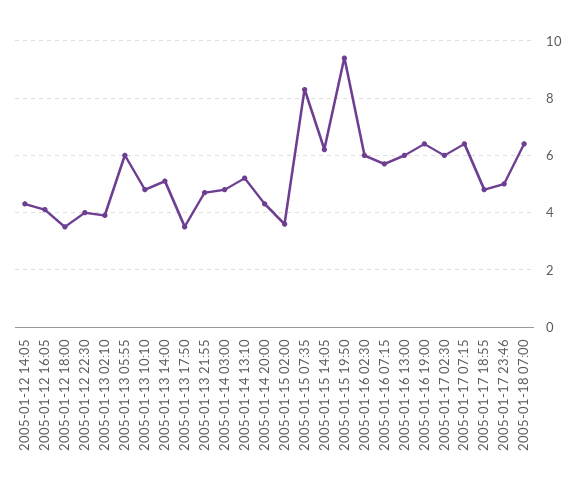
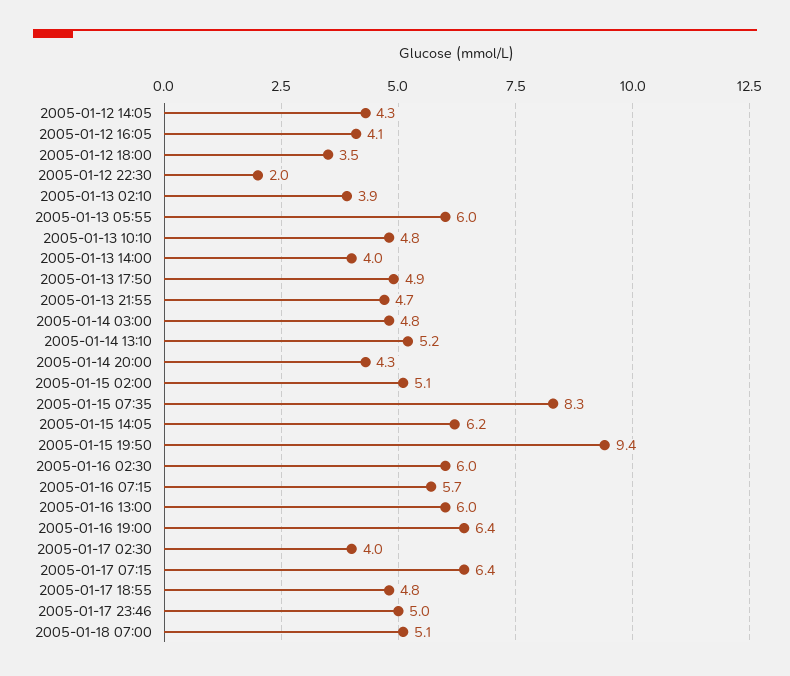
2005-01-12 22:30: 4 -> 2
2005-01-13 14:00: 5 -> 4
2005-01-13 17:50: 3.5 -> 4.9
2005-01-15 02:00: 3.5 -> 5.1
2005-01-17 02:30: 6 -> 4
2005-01-18 07:00: 6.5 -> 5.1

